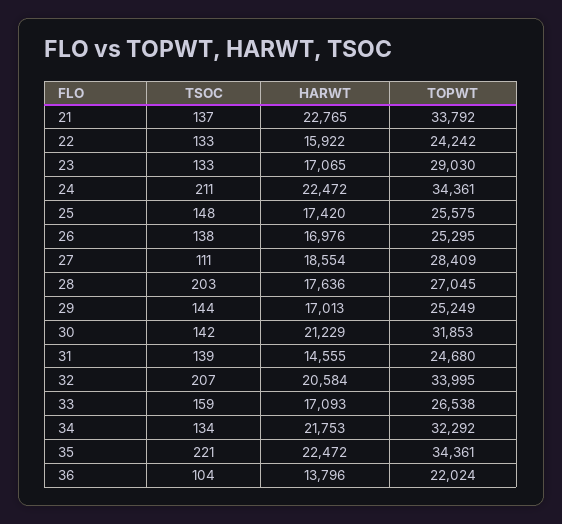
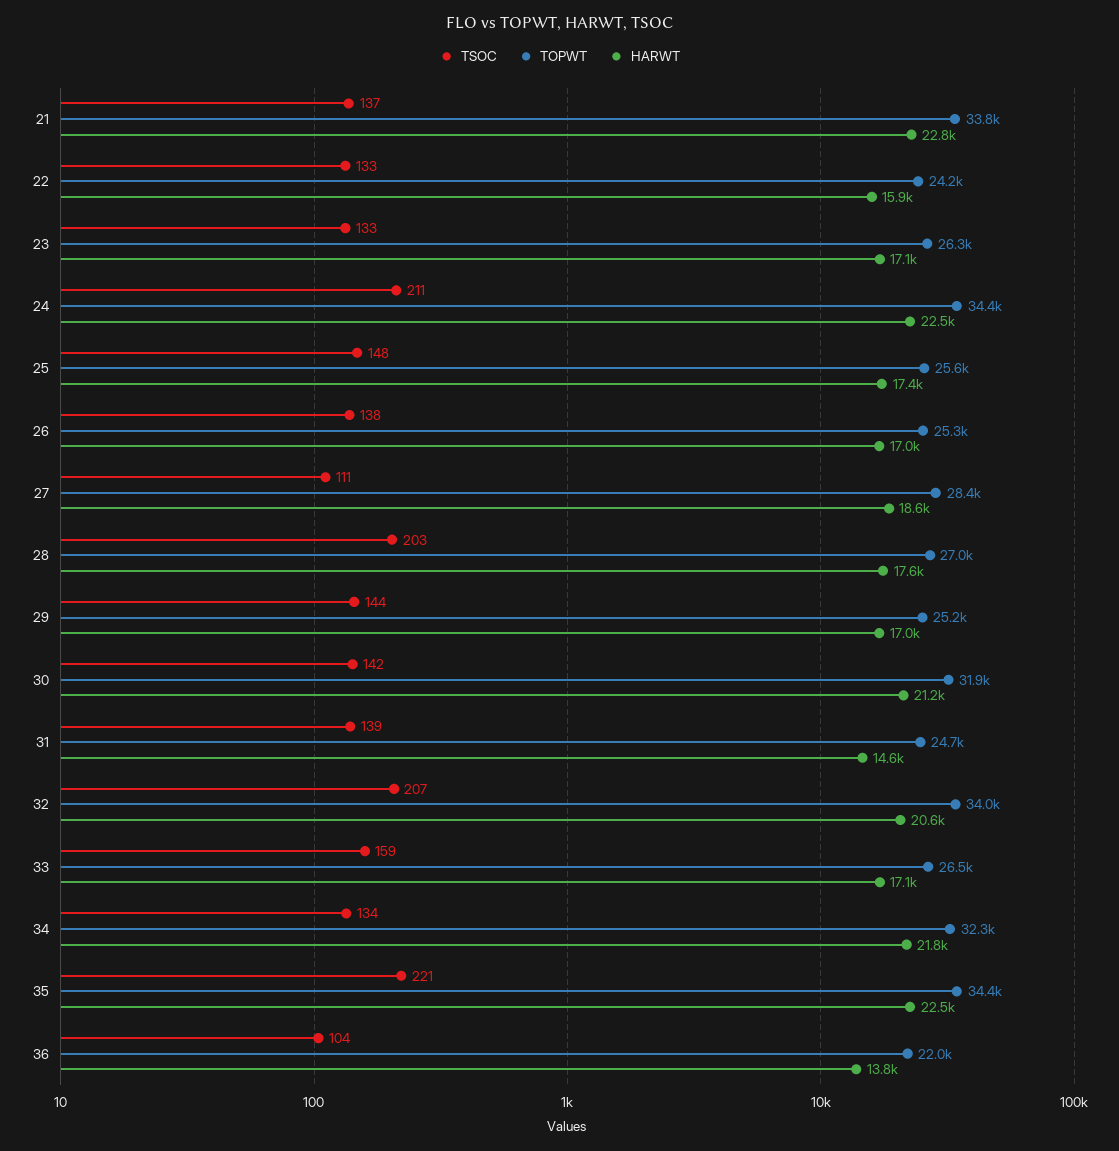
TOPWT, 23: 29030 -> 26300

